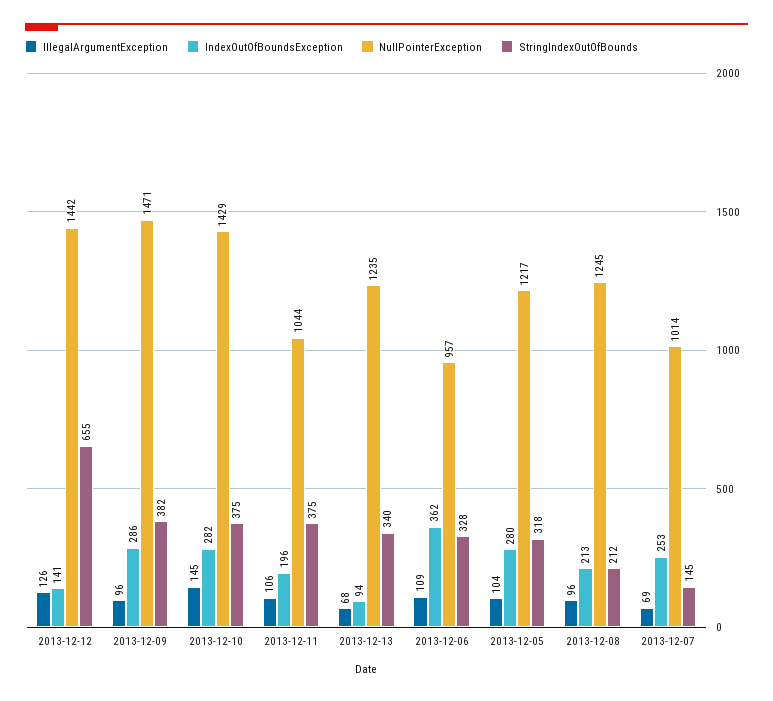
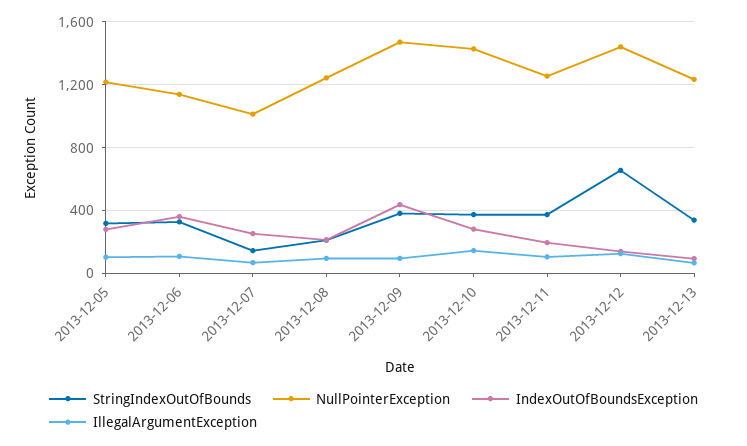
IndexOutOfBoundsException, 2013-12-09: 286 -> 450
NullPointerException, 2013-12-11: 1044 -> 1250
NullPointerException, 2013-12-06: 957 -> 1150

